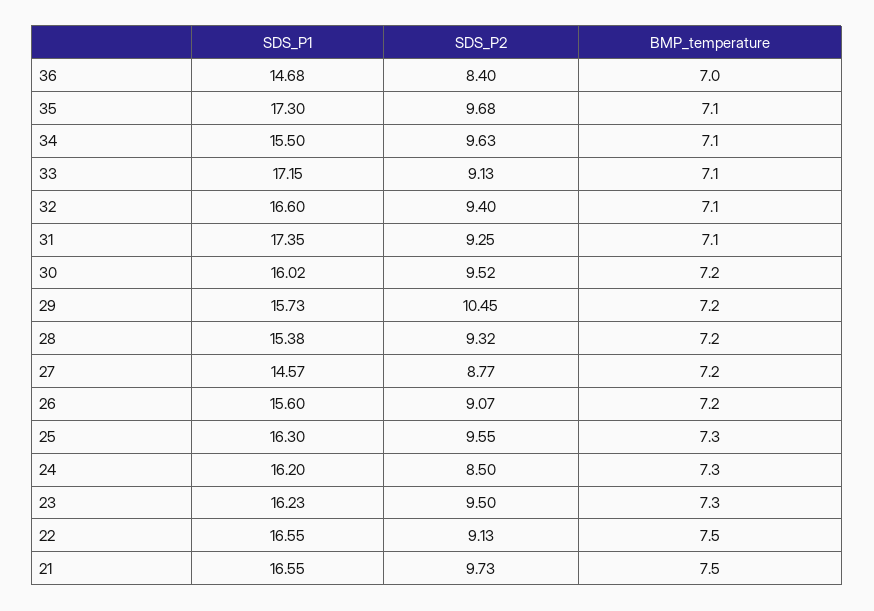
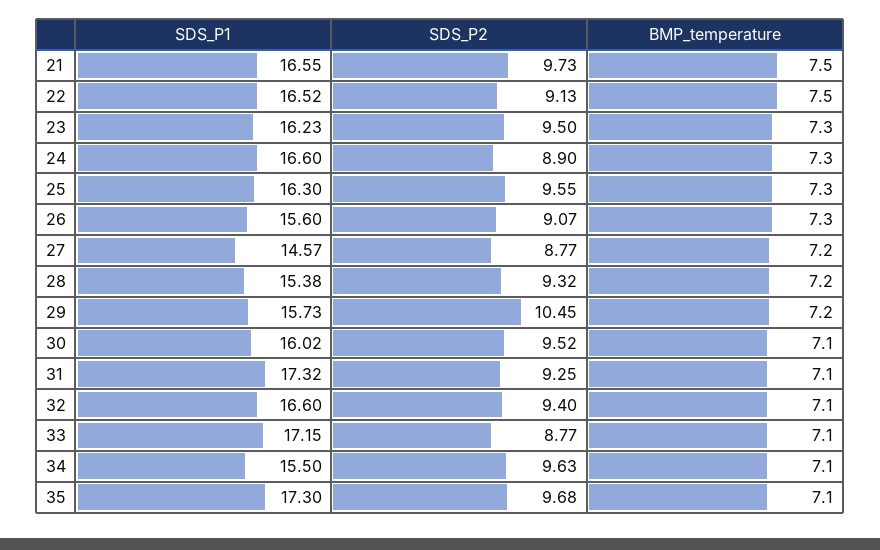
SDS_P1, 36: 14.68 -> none
SDS_P2, 36: 8.4 -> none
BMP_temperature, 36: 7 -> none
SDS_P2, 33: 9.13 -> 8.77
SDS_P1, 31: 17.35 -> 17.32
BMP_temperature, 30: 7.2 -> 7.1
BMP_temperature, 26: 7.2 -> 7.3
SDS_P1, 24: 16.2 -> 16.6
SDS_P2, 24: 8.5 -> 8.9
SDS_P1, 22: 16.55 -> 16.52

